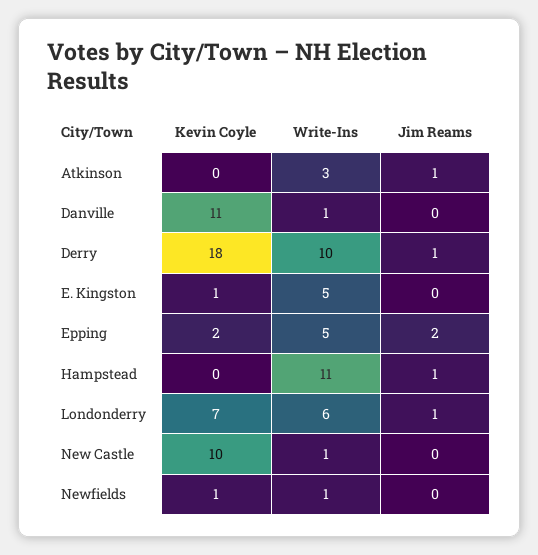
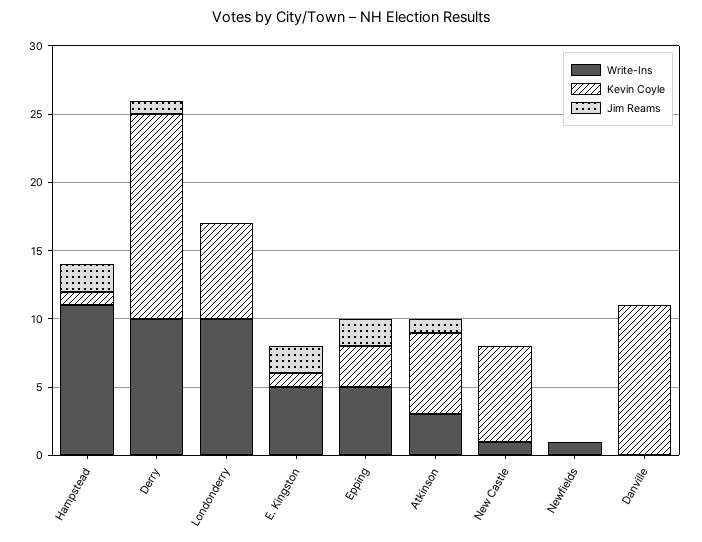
Kevin Coyle, Atkinson: 0 -> 6
Write-Ins, Danville: 1 -> 0
Kevin Coyle, Derry: 18 -> 15
Jim Reams, E. Kingston: 0 -> 2
Kevin Coyle, Epping: 2 -> 3
Kevin Coyle, Hampstead: 0 -> 1
Jim Reams, Hampstead: 1 -> 2
Write-Ins, Londonderry: 6 -> 10
Jim Reams, Londonderry: 1 -> 0
Kevin Coyle, New Castle: 10 -> 7
Kevin Coyle, Newfields: 1 -> 0

